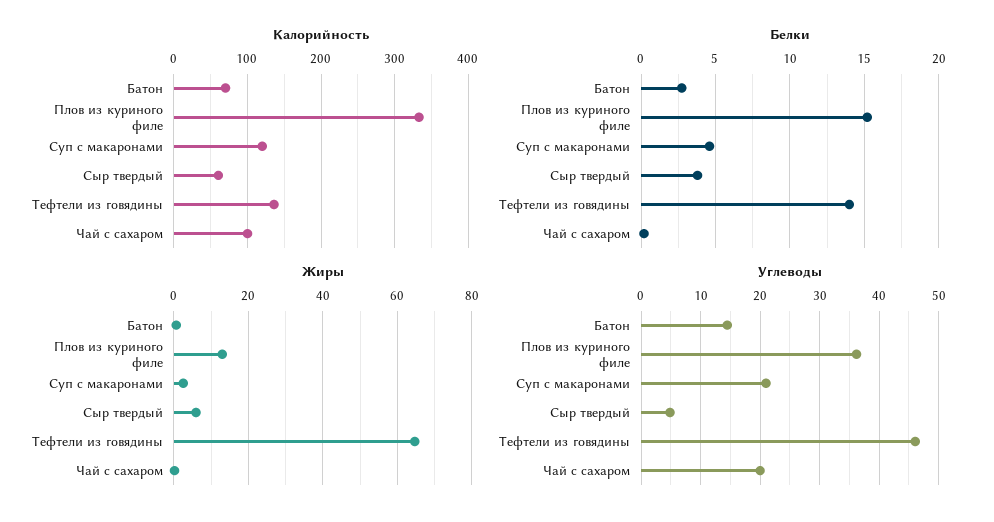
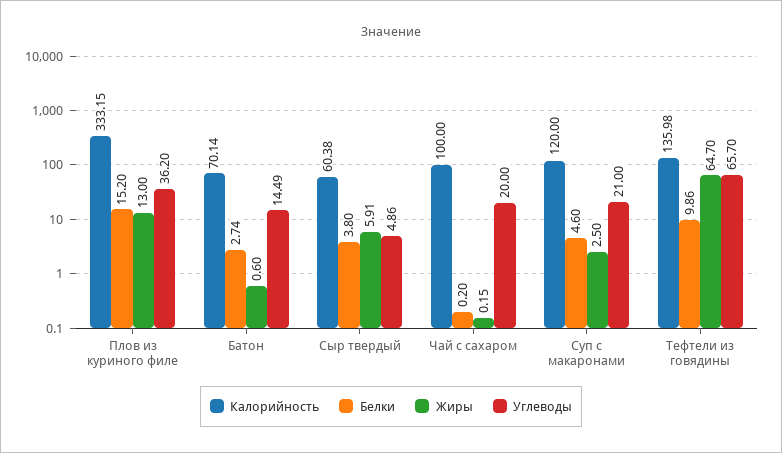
Белки, Тефтели из говядины: 14 -> 9.86
Углеводы, Тефтели из говядины: 46 -> 65.7

